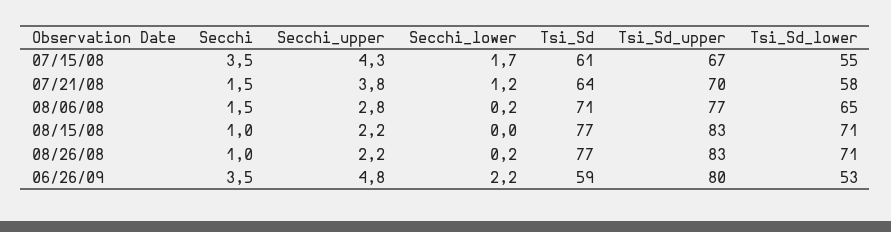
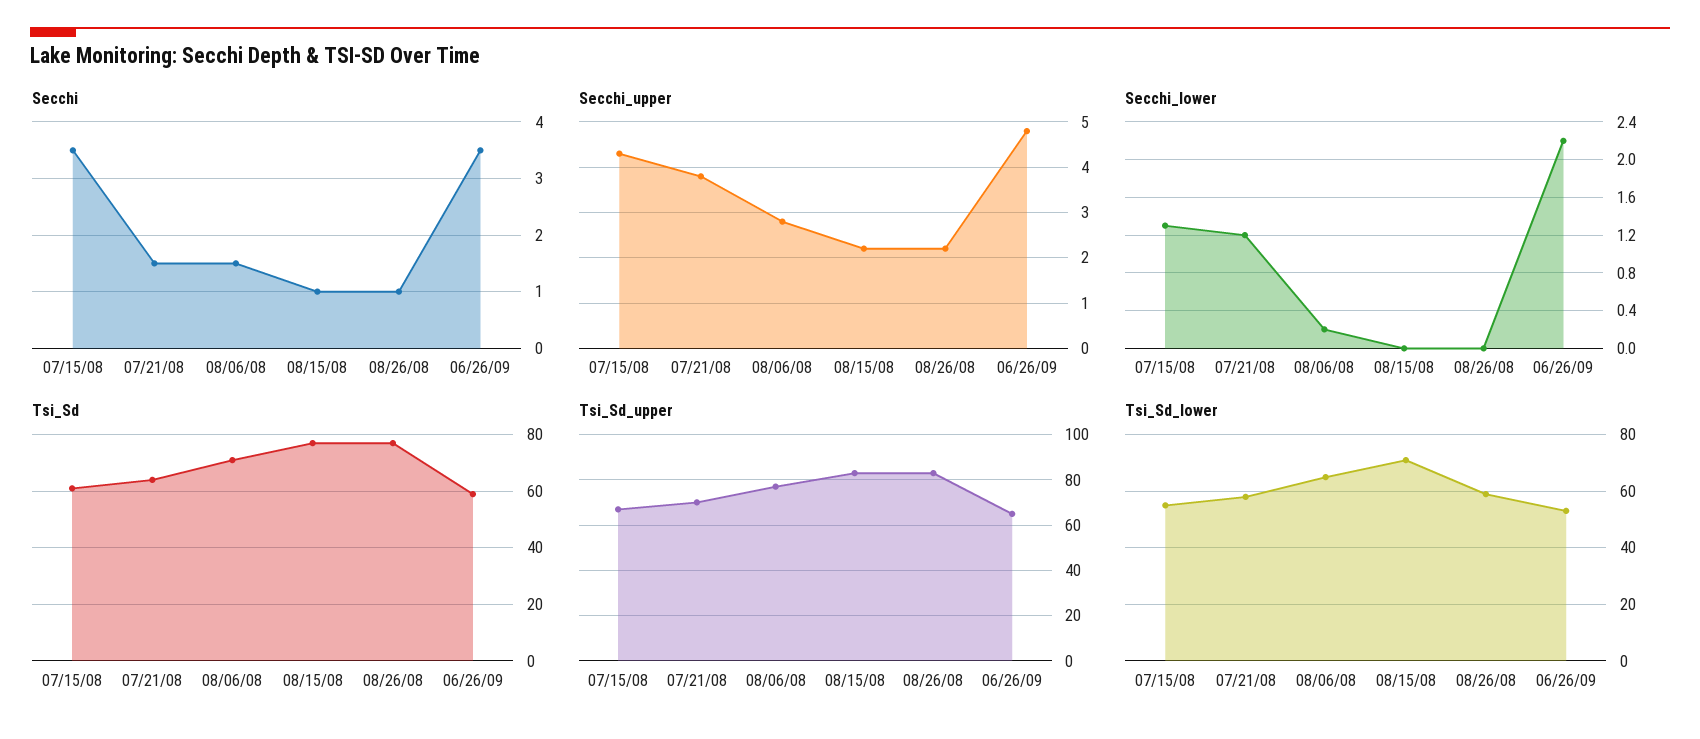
Secchi_lower, 07/15/08: 1.7 -> 1.3
Secchi_lower, 08/26/08: 0.2 -> 0
Tsi_Sd_lower, 08/26/08: 71 -> 60
Tsi_Sd_upper, 06/26/09: 80 -> 65

